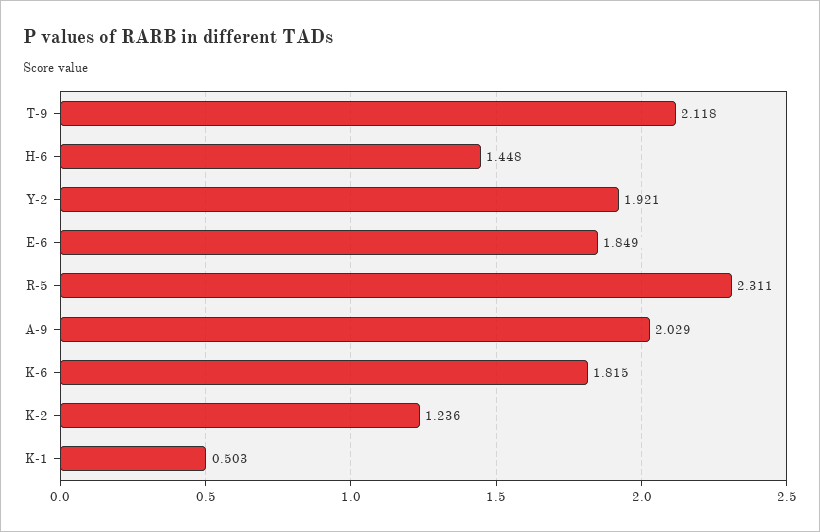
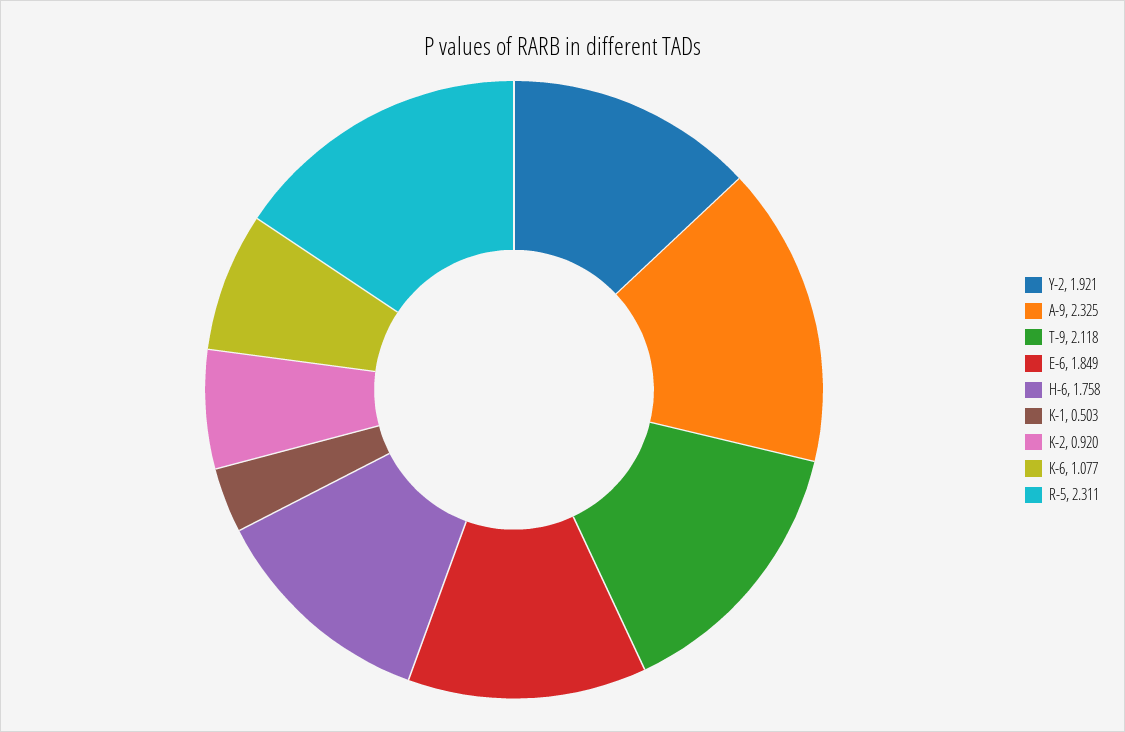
H-6: 1.448 -> 1.758
A-9: 2.029 -> 2.325
K-6: 1.815 -> 1.077
K-2: 1.236 -> 0.92

